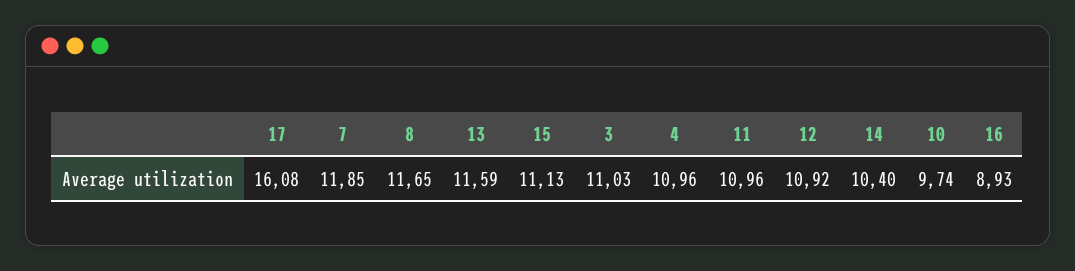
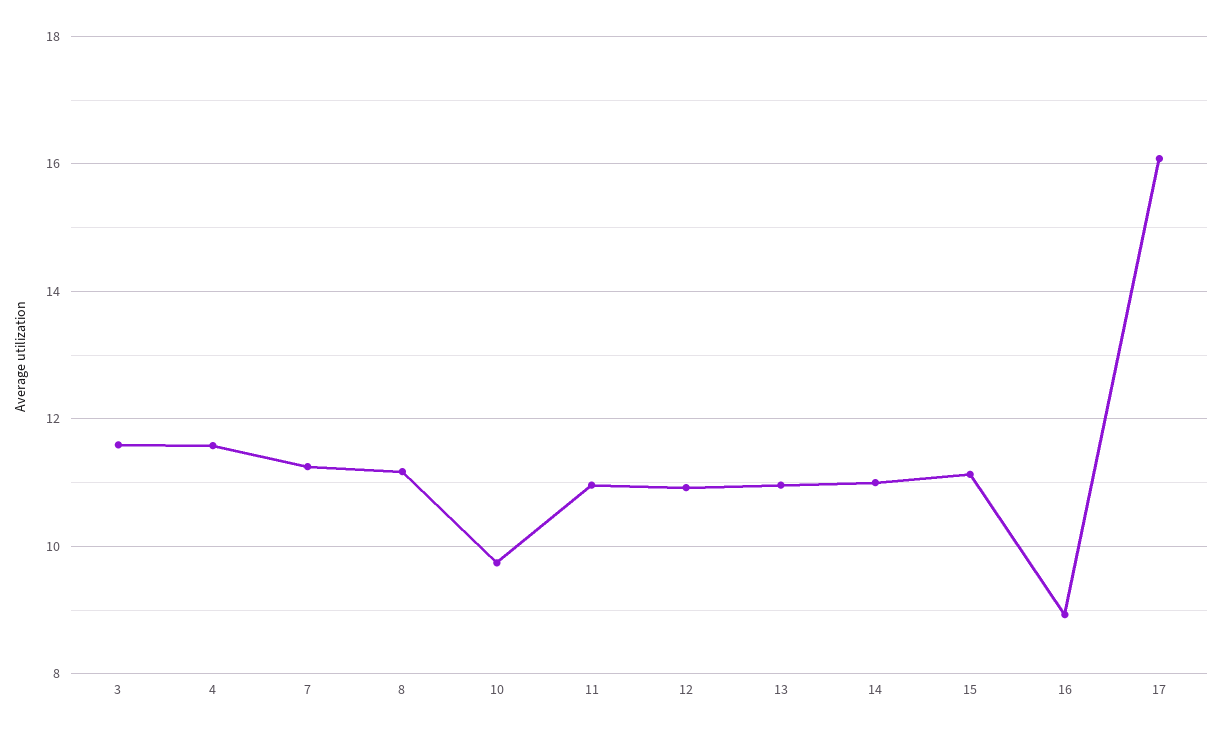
7: 11.85 -> 11.2
8: 11.65 -> 11.2
13: 11.59 -> 11
3: 11.03 -> 11.6
4: 10.96 -> 11.6
14: 10.4 -> 11

